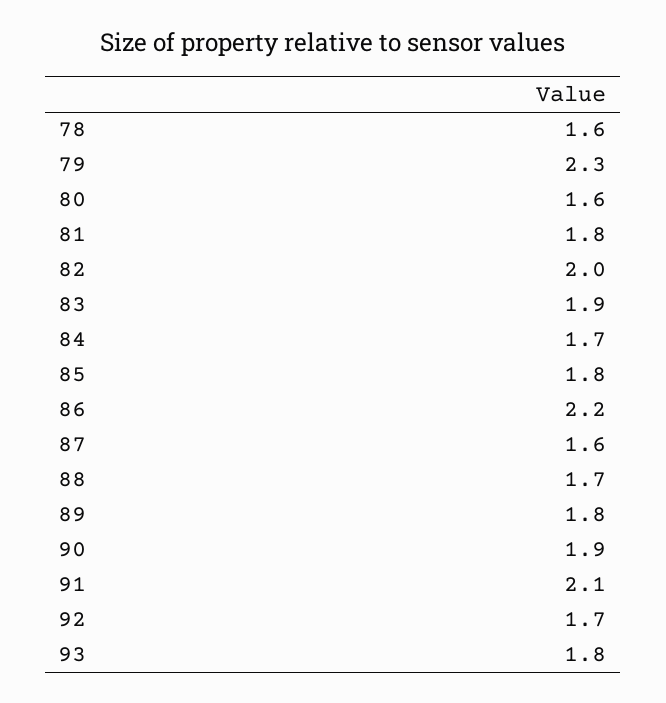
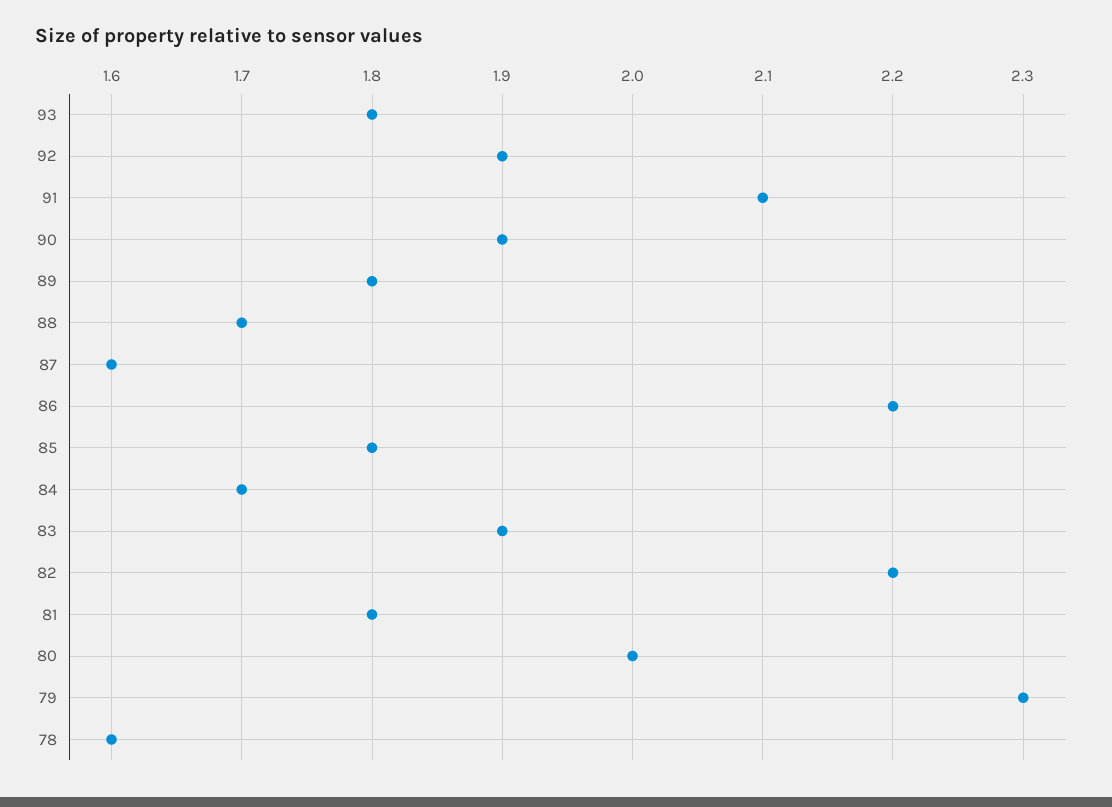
80: 1.6 -> 2
82: 2 -> 2.2
92: 1.7 -> 1.9

